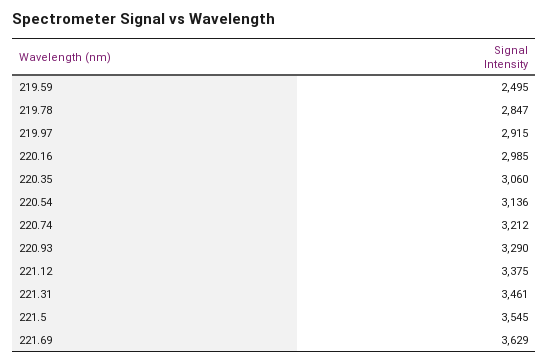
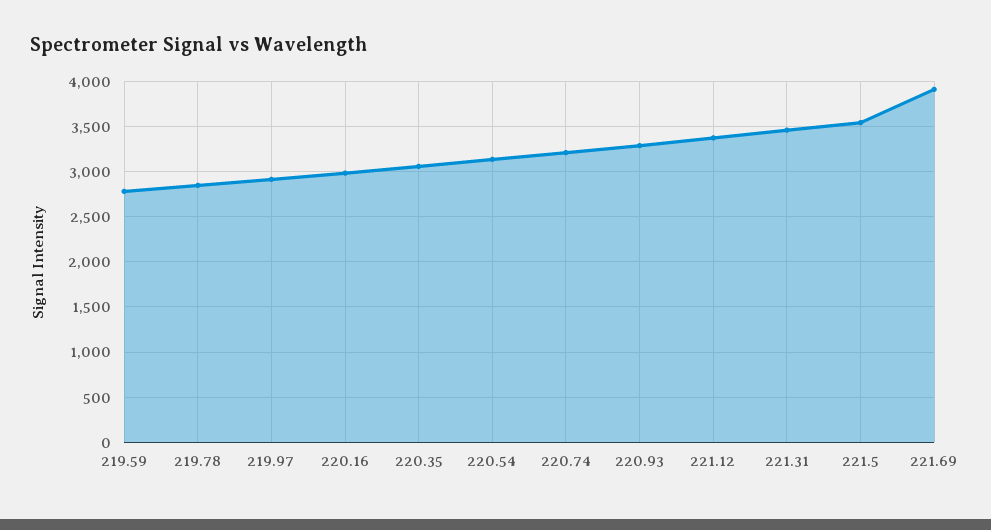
219.59: 2495 -> 2800
221.69: 3629 -> 3900

